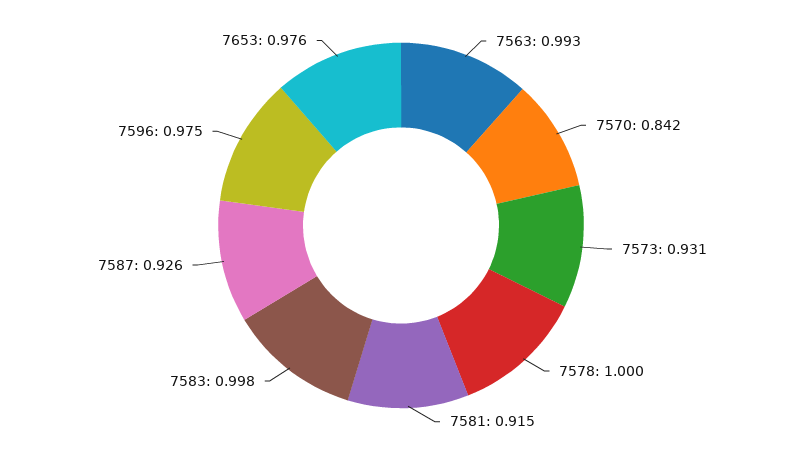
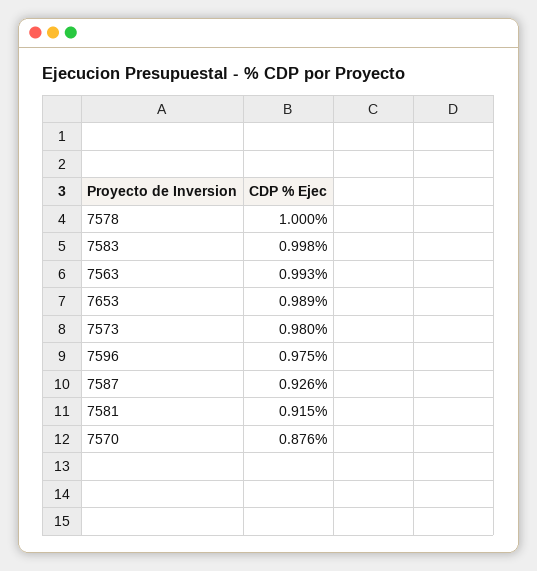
7570: 0.842 -> 0.876
7573: 0.931 -> 0.98
7653: 0.976 -> 0.989

